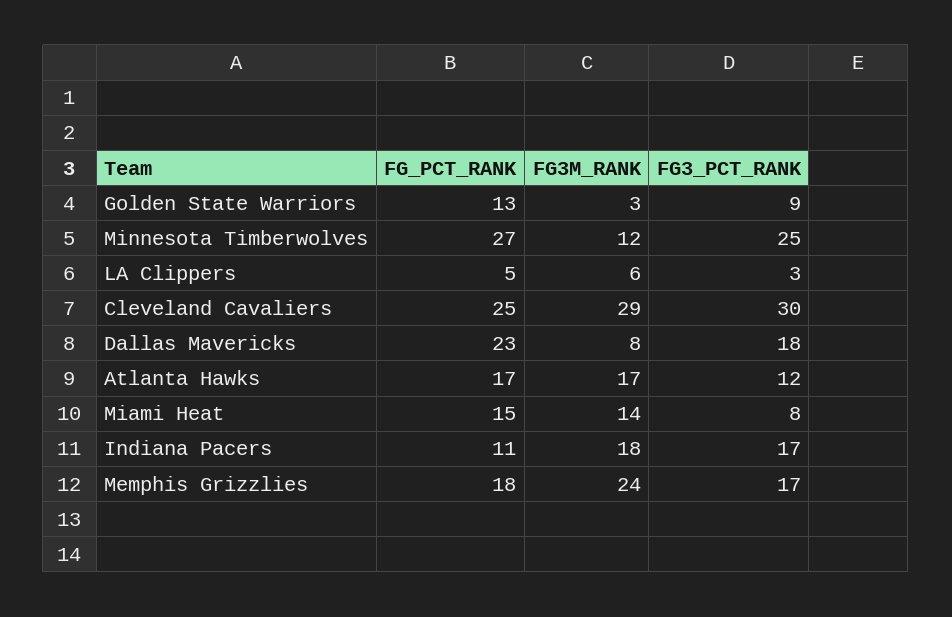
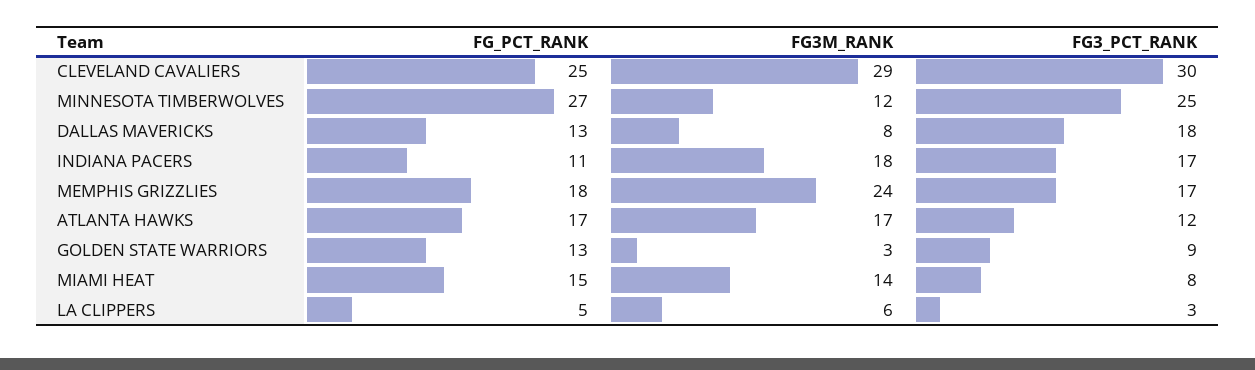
FG_PCT_RANK, Dallas Mavericks: 23 -> 13

